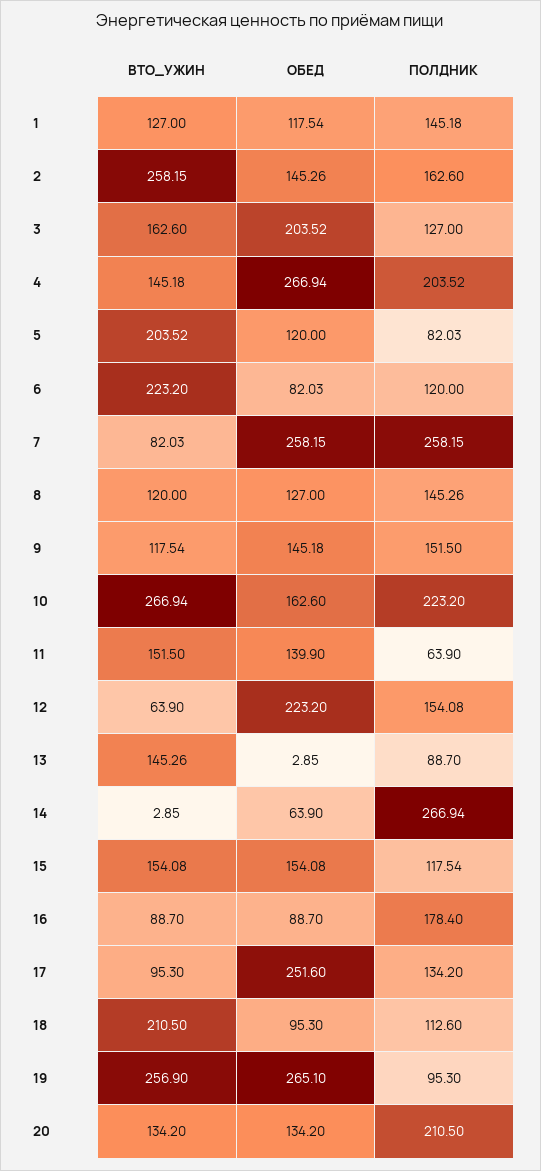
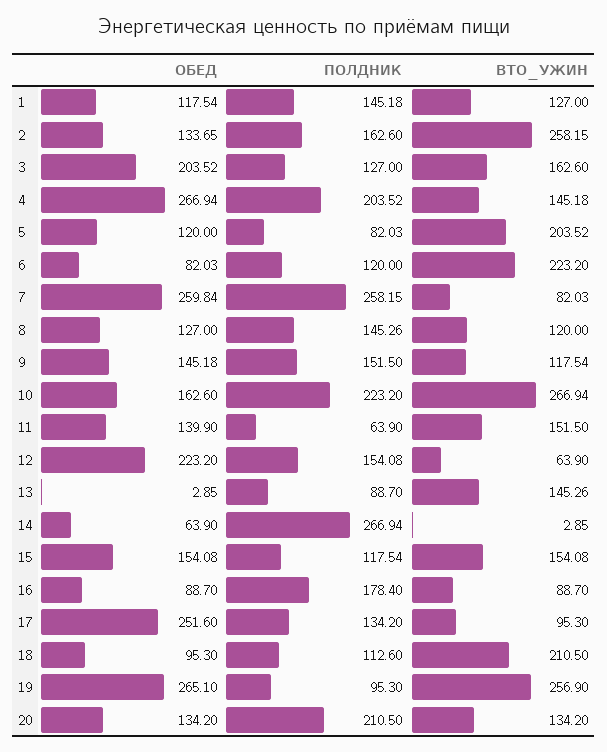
ОБЕД, 2: 145.26 -> 133.65
ОБЕД, 7: 258.15 -> 259.84

